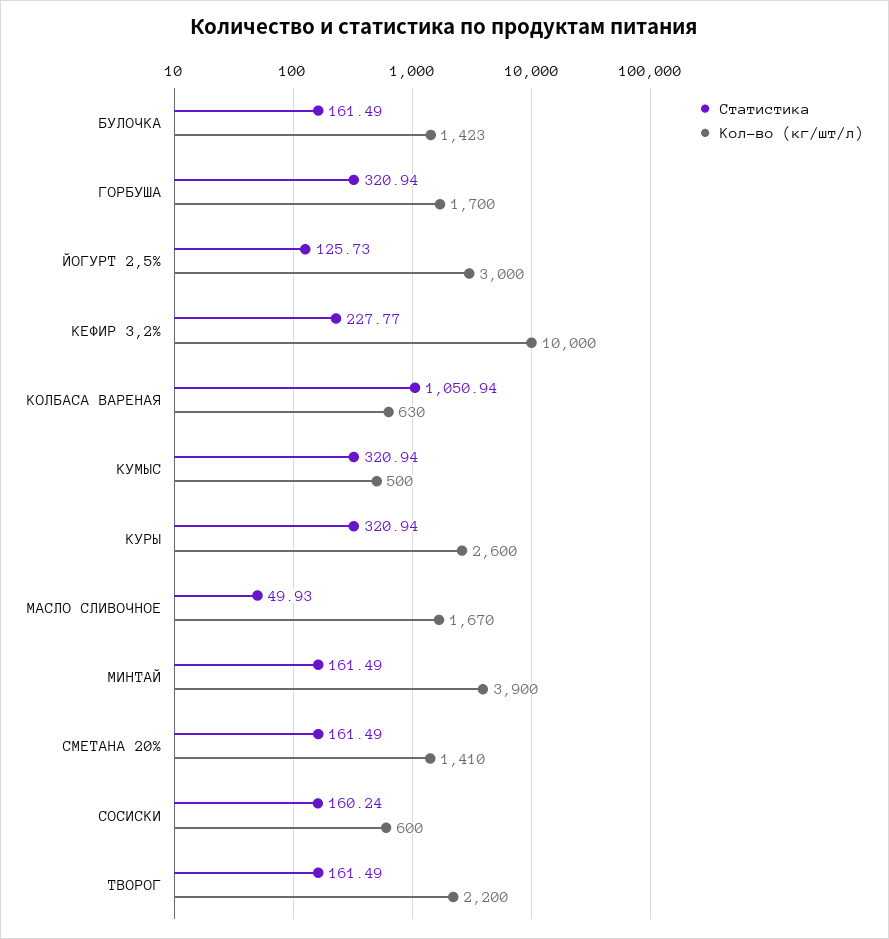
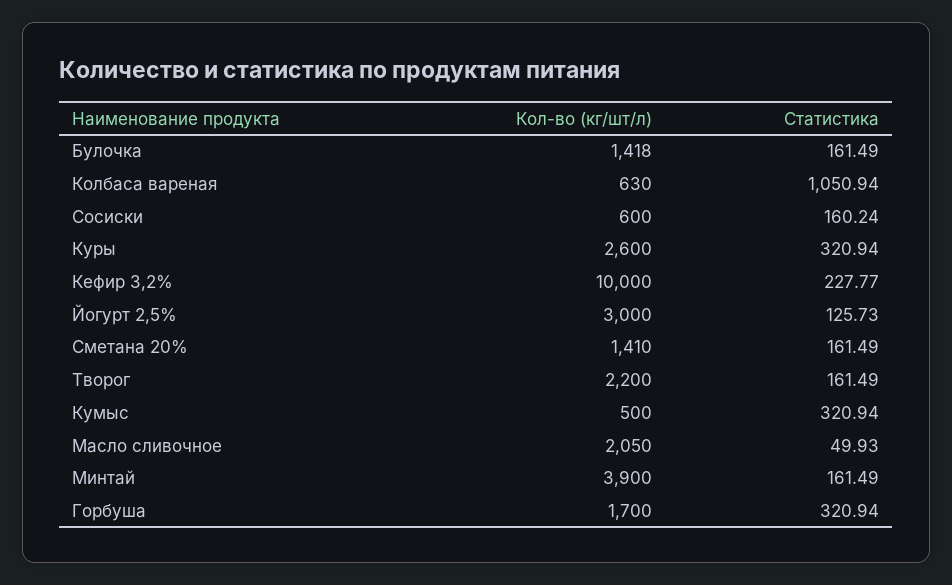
Кол-во (кг/шт/л), БУЛОЧКА: 1423 -> 1418
Кол-во (кг/шт/л), МАСЛО СЛИВОЧНОЕ: 1670 -> 2050

